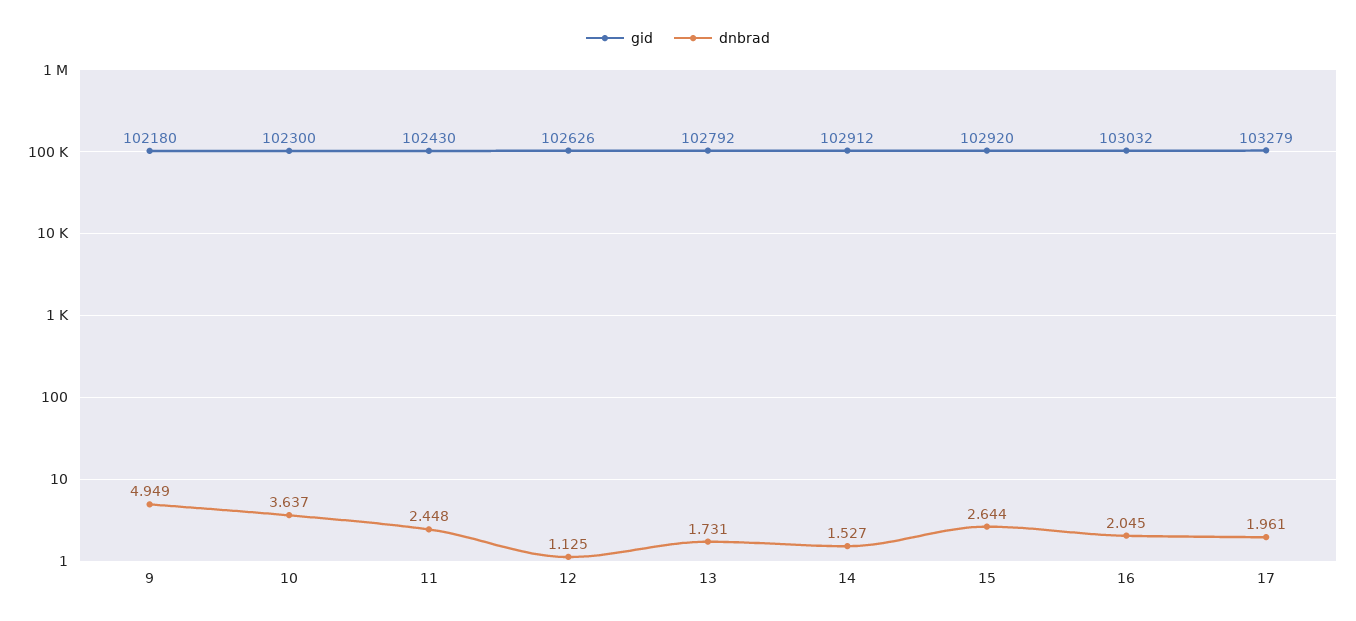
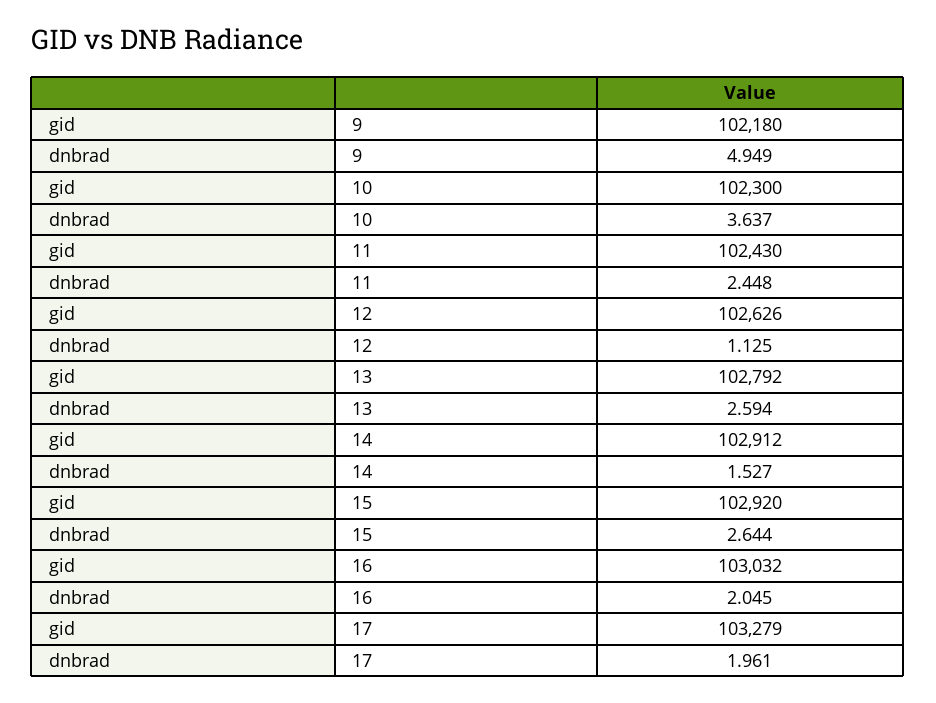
dnbrad, 13: 1.731 -> 2.594

